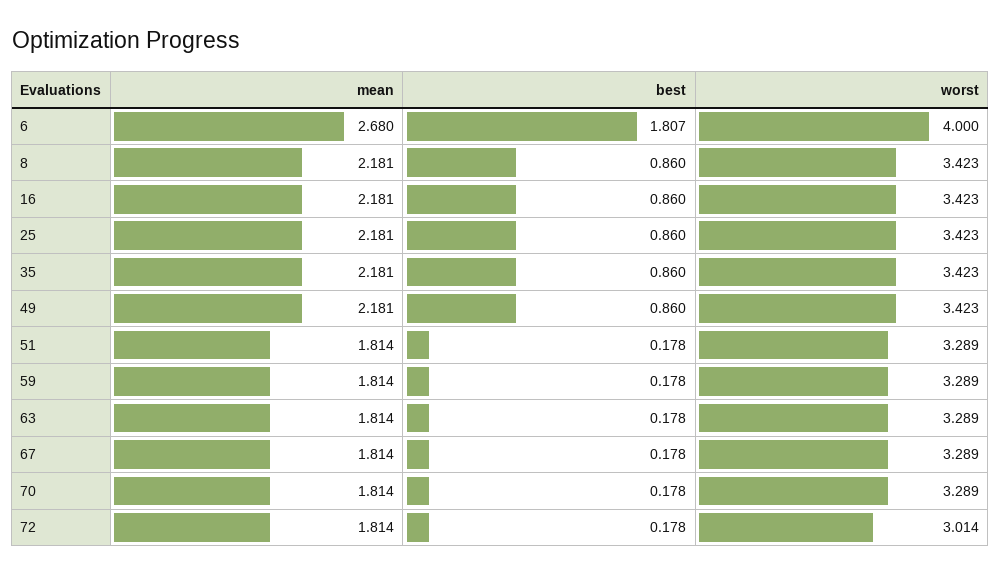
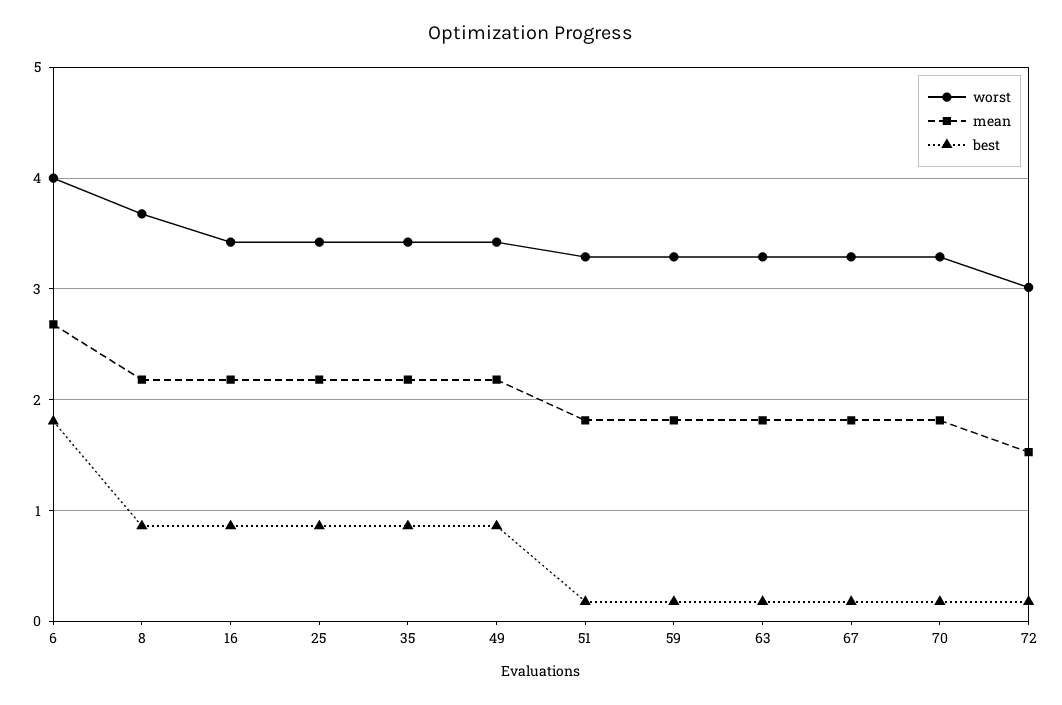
worst, 8: 3.423 -> 3.7
mean, 72: 1.814 -> 1.5

